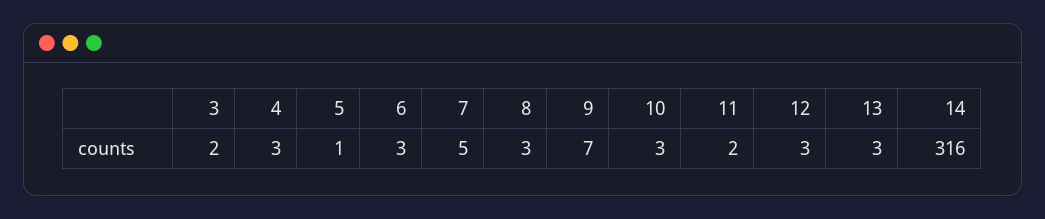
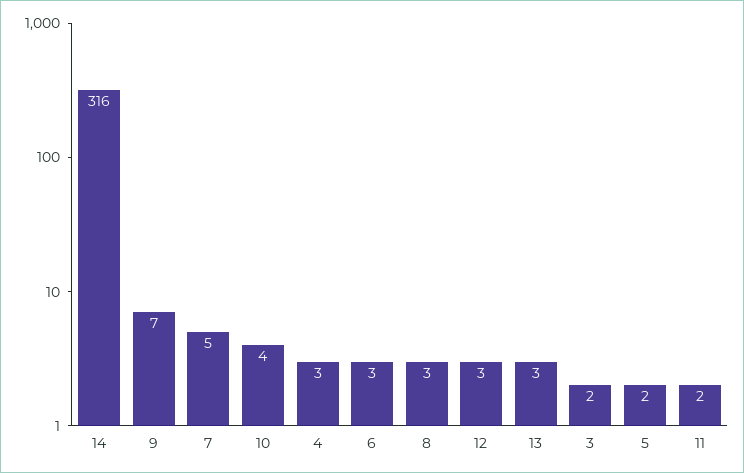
5: 1 -> 2
10: 3 -> 4

